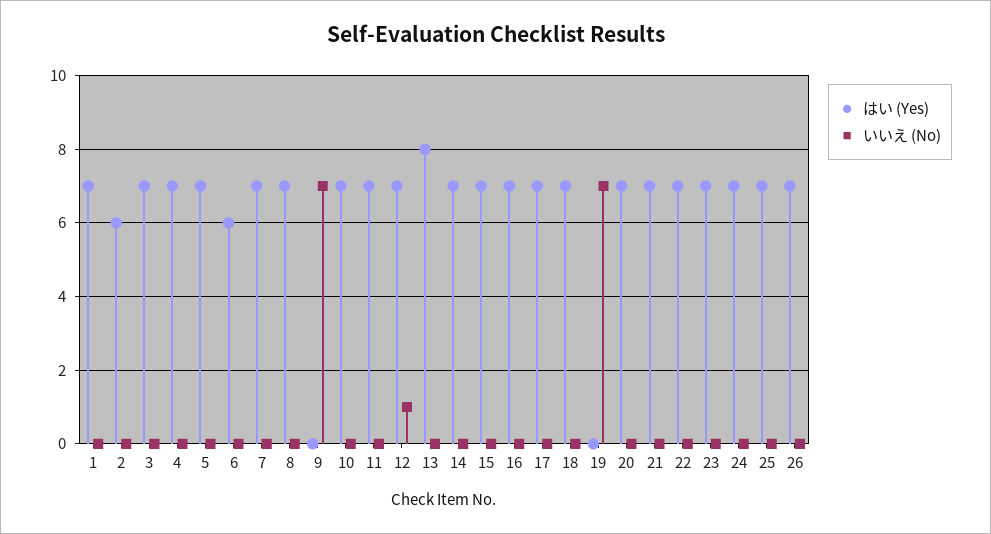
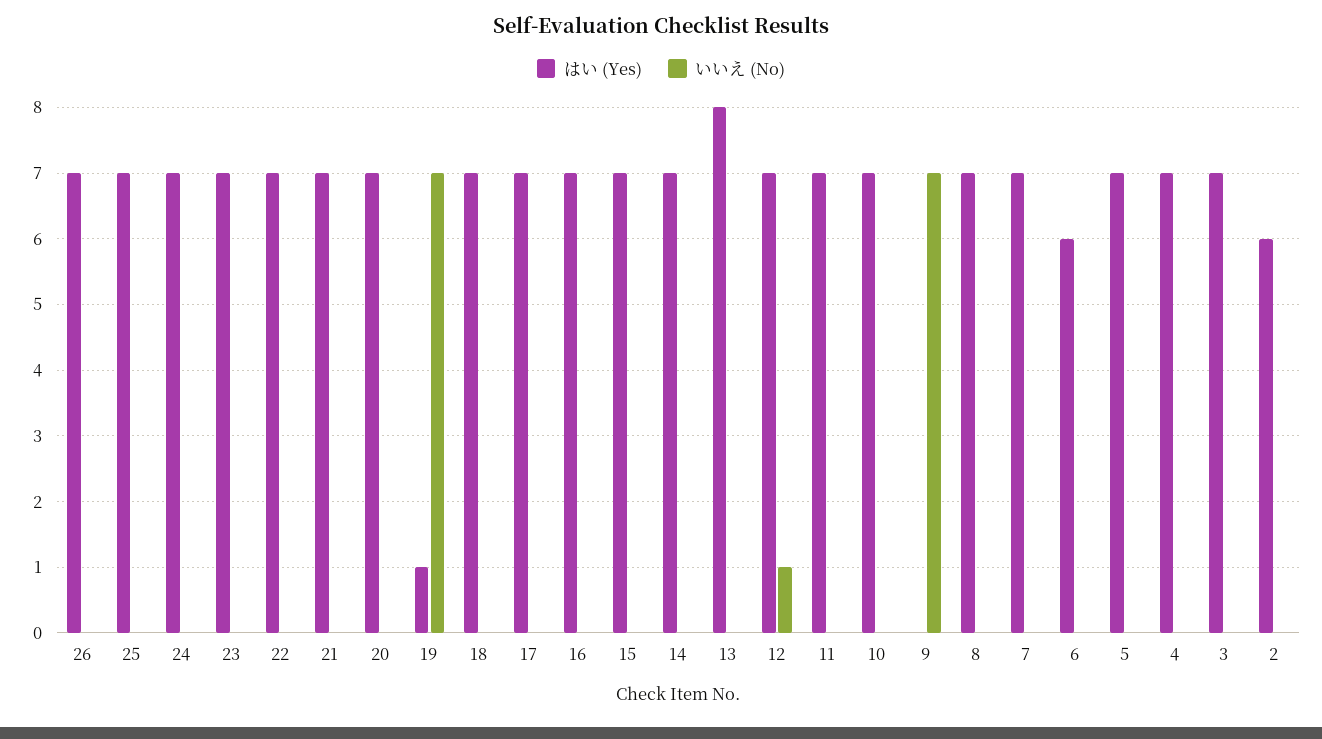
はい (Yes), 1: 7 -> none
いいえ (No), 1: 0 -> none
はい (Yes), 19: 0 -> 1

